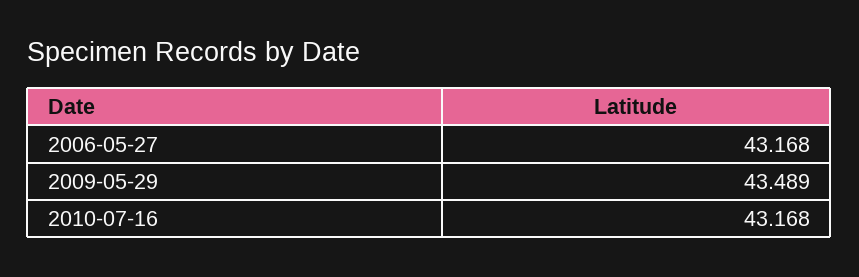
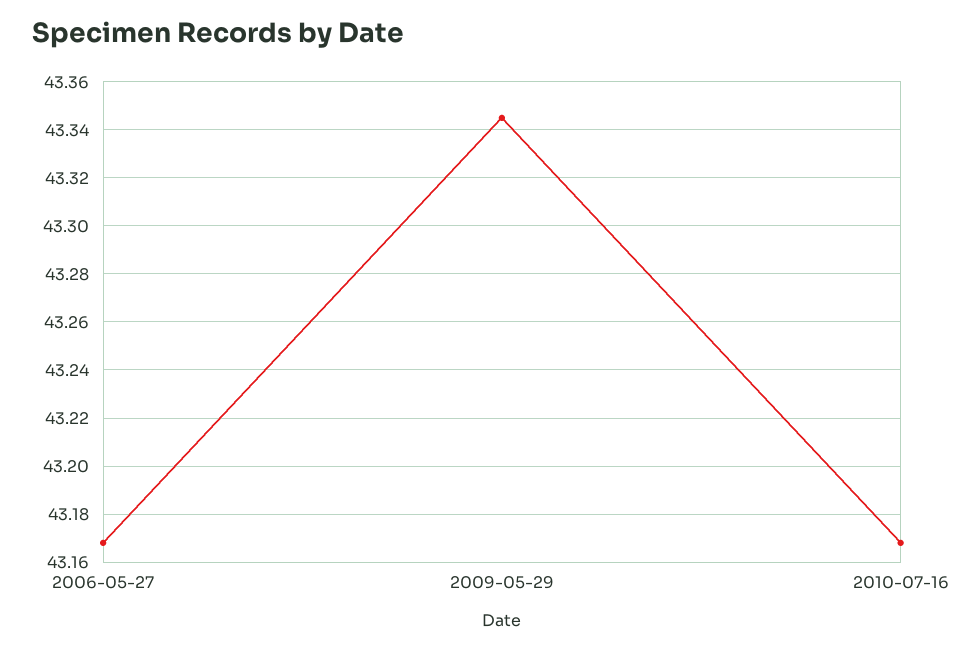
2009-05-29: 43.489 -> 43.345

